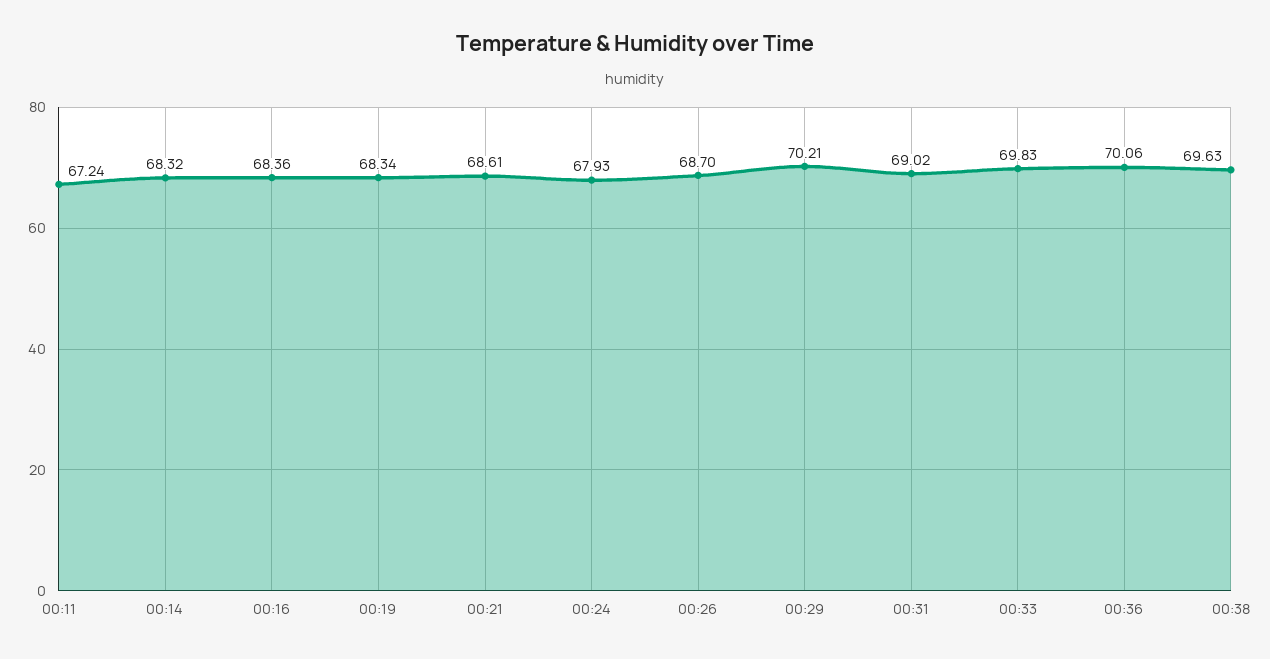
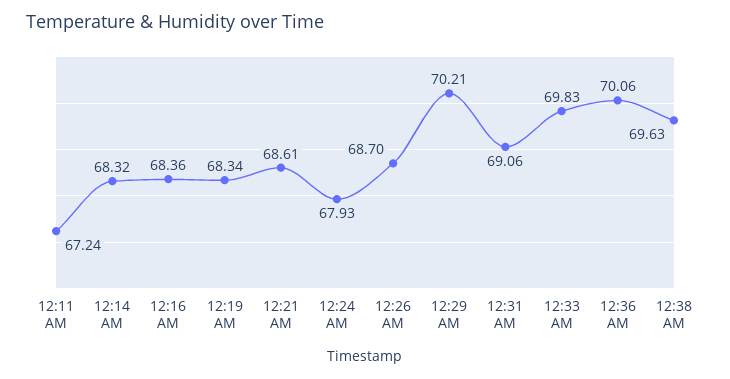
00:31: 69.02 -> 69.06

